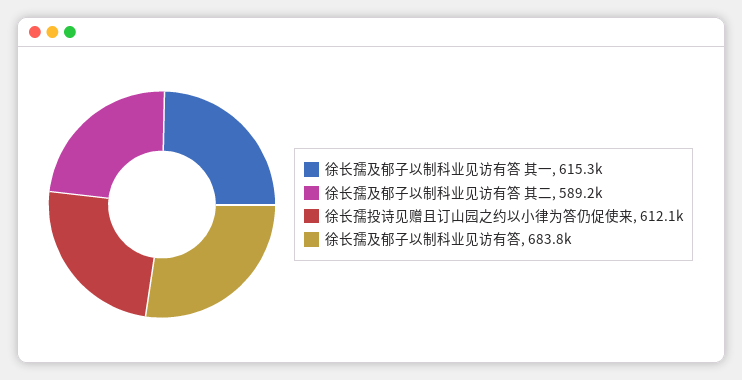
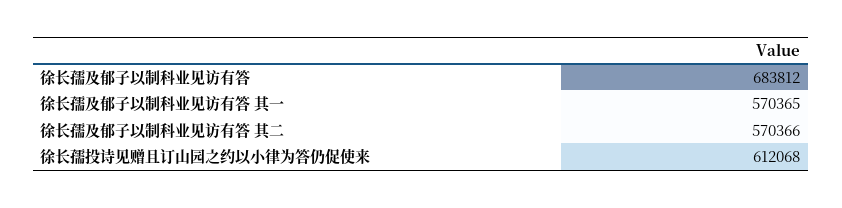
徐长孺及郁子以制科业见访有答 其一: 615300 -> 570365
徐长孺及郁子以制科业见访有答 其二: 589200 -> 570366

